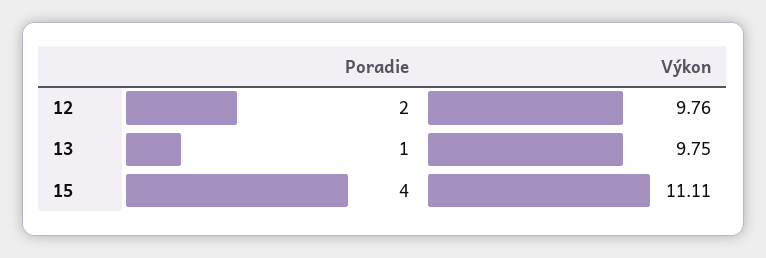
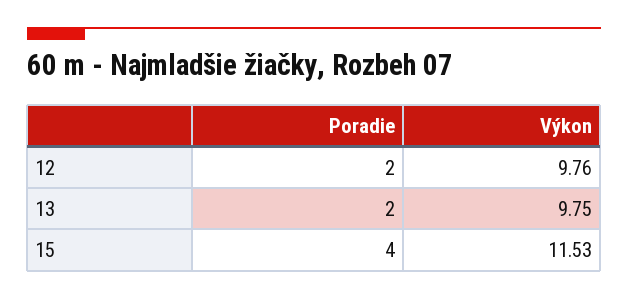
Poradie, 13: 1 -> 2
Výkon, 15: 11.11 -> 11.53

